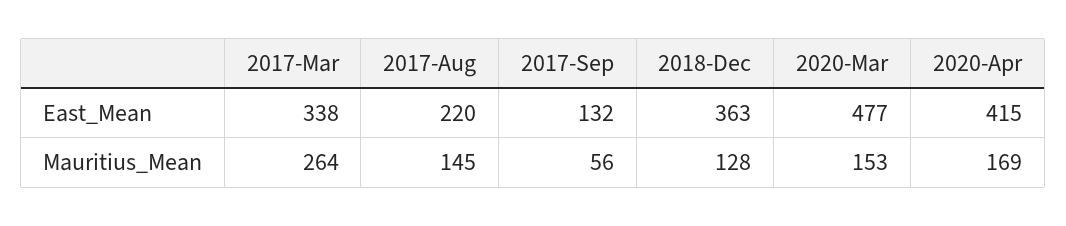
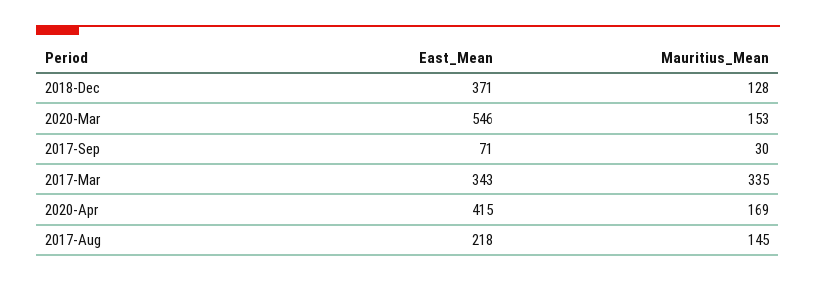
2017-Mar, East_Mean: 338 -> 343
2017-Aug, East_Mean: 220 -> 218
2017-Sep, East_Mean: 132 -> 71
2018-Dec, East_Mean: 363 -> 371
2020-Mar, East_Mean: 477 -> 546
2017-Mar, Mauritius_Mean: 264 -> 335
2017-Sep, Mauritius_Mean: 56 -> 30

